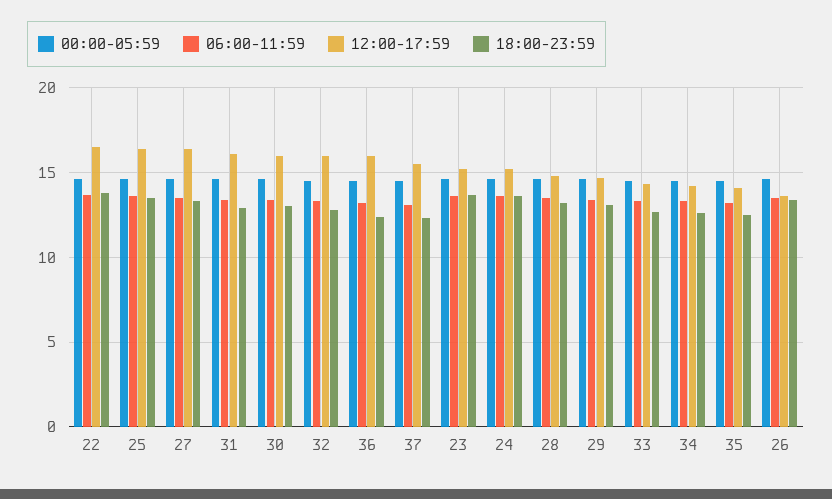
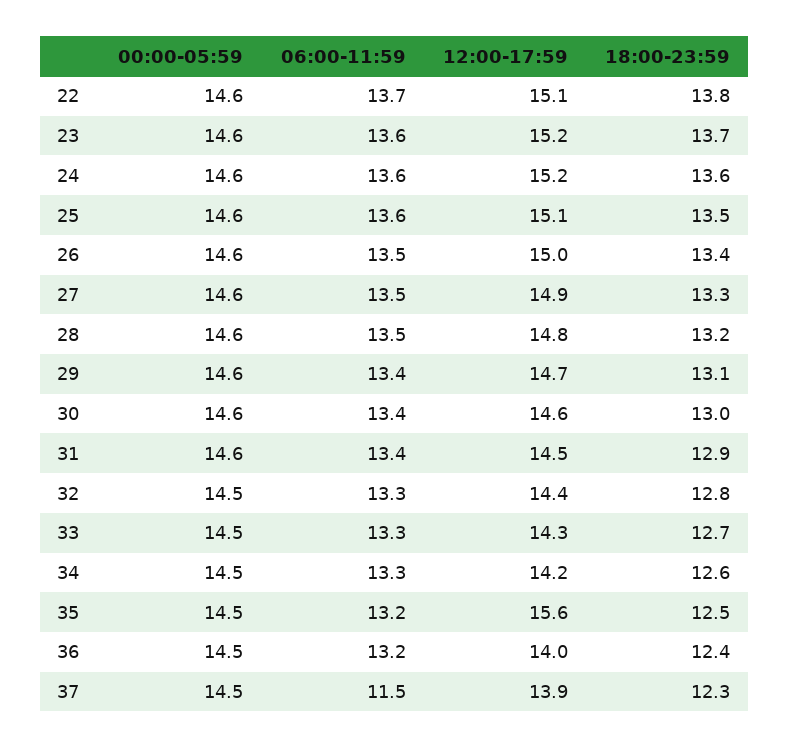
12:00-17:59, 22: 16.5 -> 15.1
12:00-17:59, 25: 16.5 -> 15.1
12:00-17:59, 27: 16.5 -> 14.9
12:00-17:59, 31: 16 -> 14.5
12:00-17:59, 30: 16 -> 14.6
12:00-17:59, 32: 16 -> 14.4
12:00-17:59, 36: 16 -> 14
06:00-11:59, 37: 13 -> 11.5
12:00-17:59, 37: 15.5 -> 13.9
12:00-17:59, 35: 14 -> 15.6
12:00-17:59, 26: 13.5 -> 15

